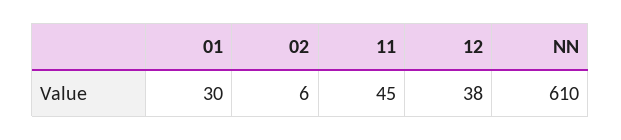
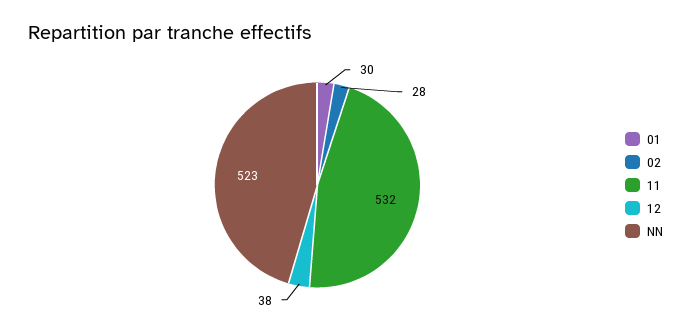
02: 6 -> 28
11: 45 -> 532
NN: 610 -> 523

